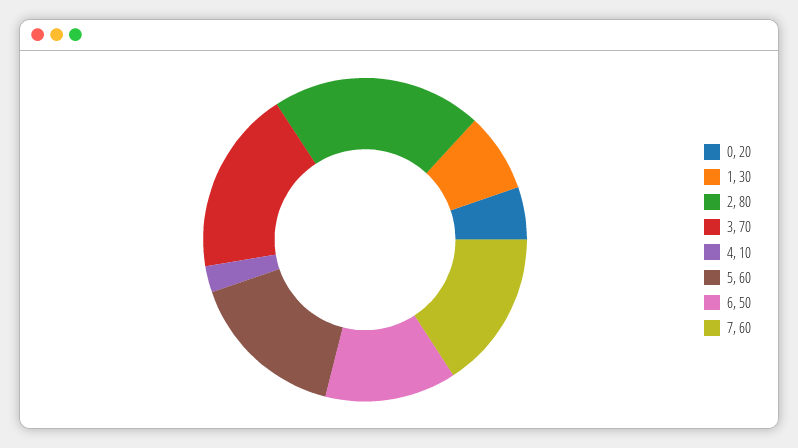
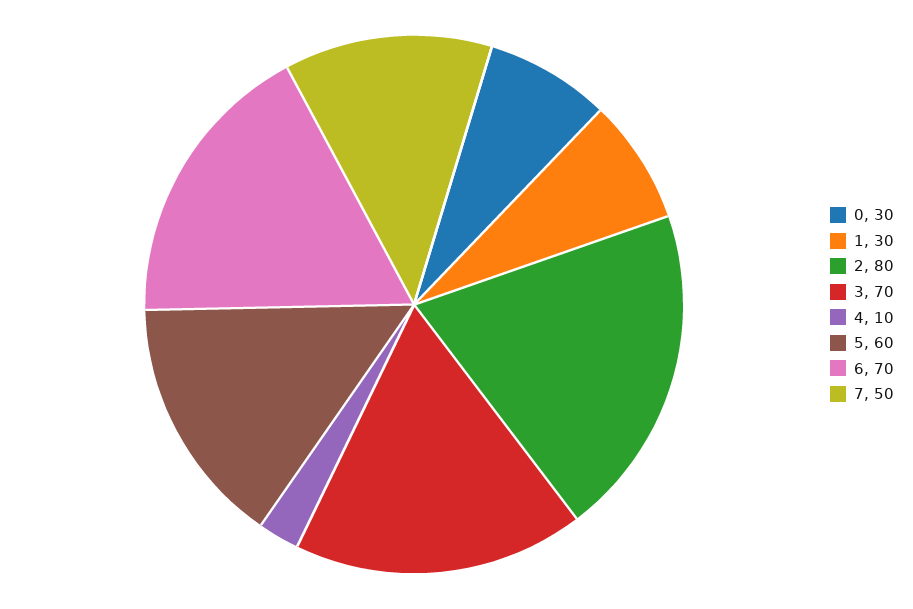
0: 20 -> 30
6: 50 -> 70
7: 60 -> 50

